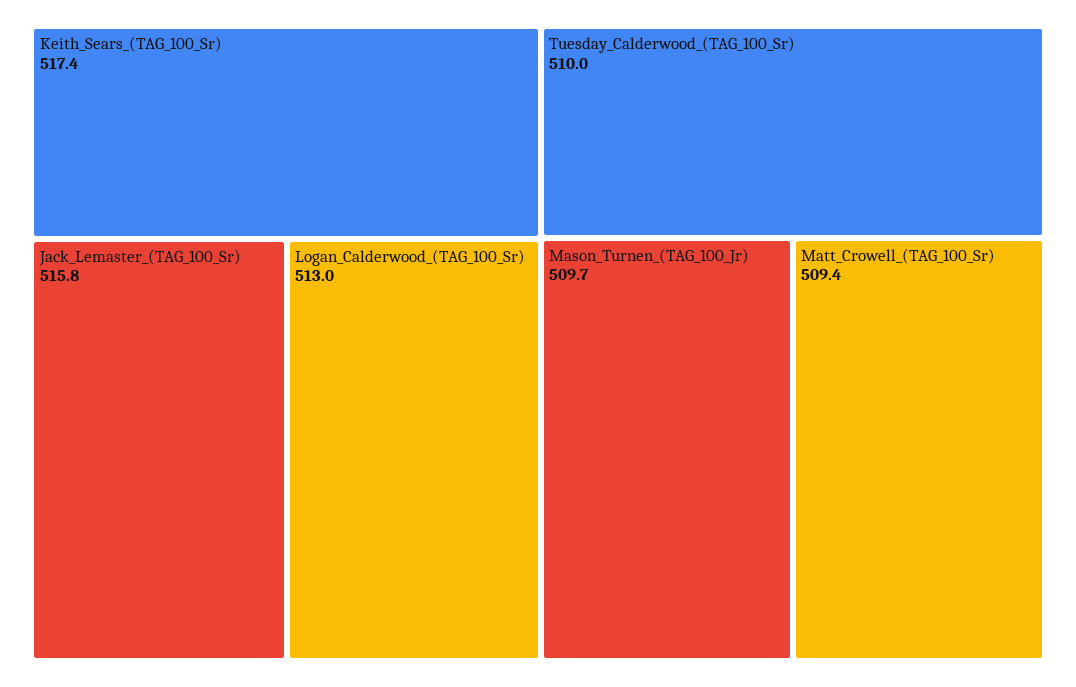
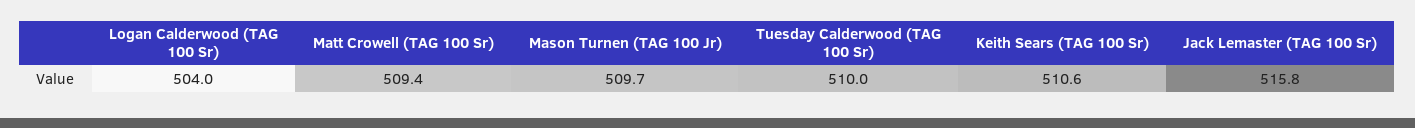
Keith_Sears_(TAG_100_Sr): 517.4 -> 510.6
Logan_Calderwood_(TAG_100_Sr): 513 -> 504

